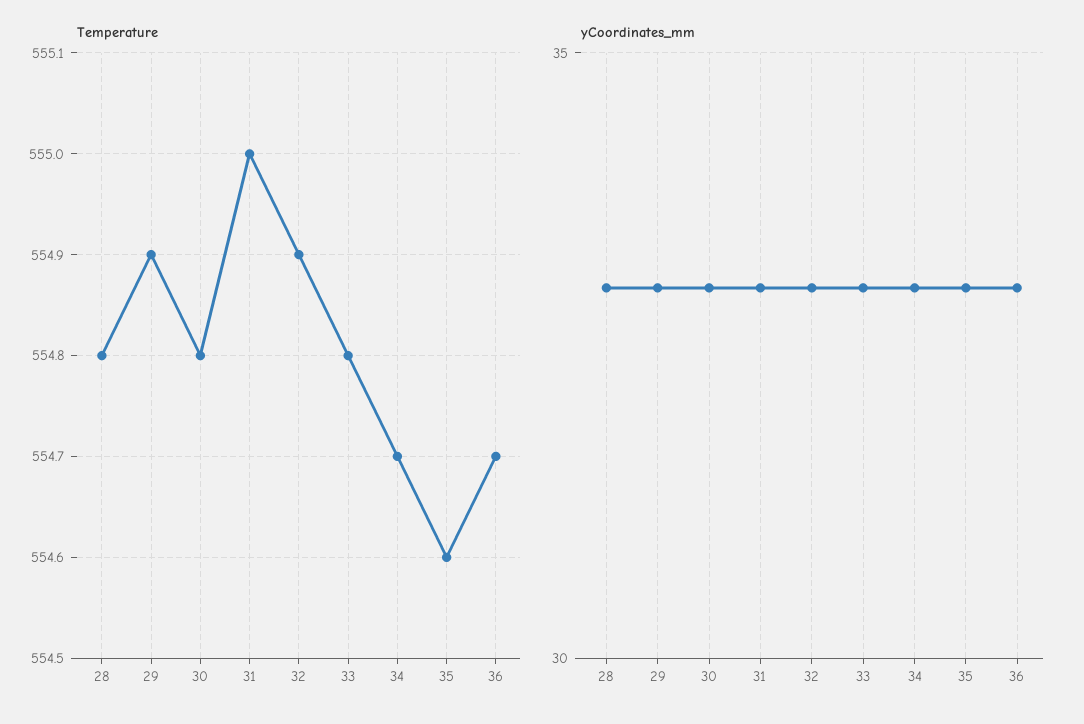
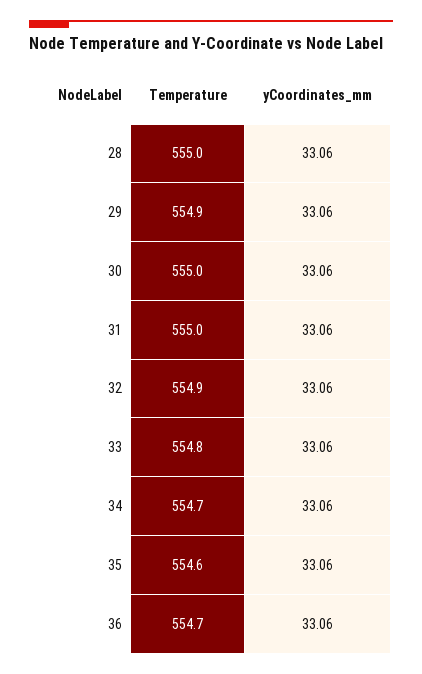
Temperature, 28: 554.8 -> 555
Temperature, 30: 554.8 -> 555

